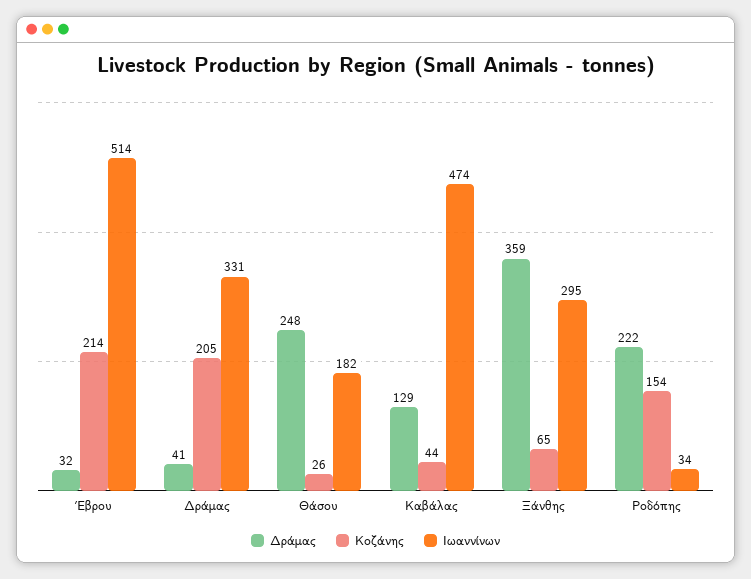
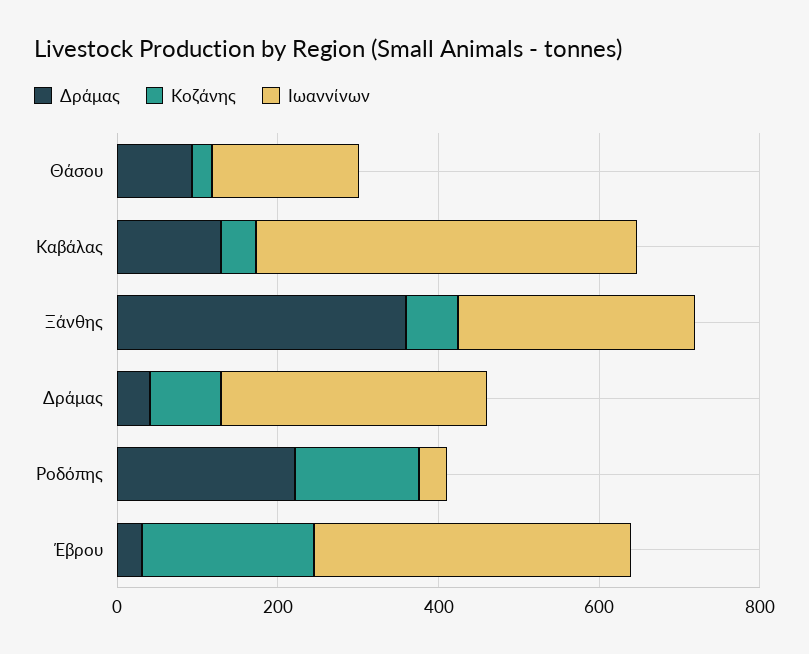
Ιωαννίνων, Έβρου: 514 -> 400
Κοζάνης, Δράμας: 205 -> 100
Δράμας, Θάσου: 248 -> 100

